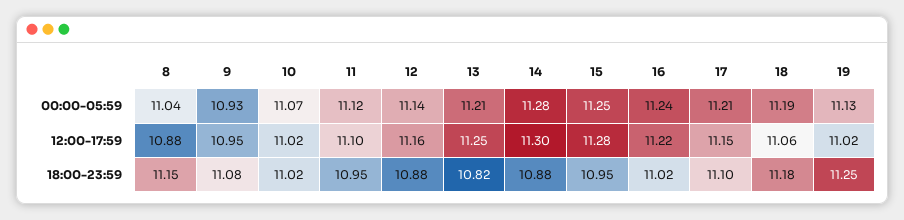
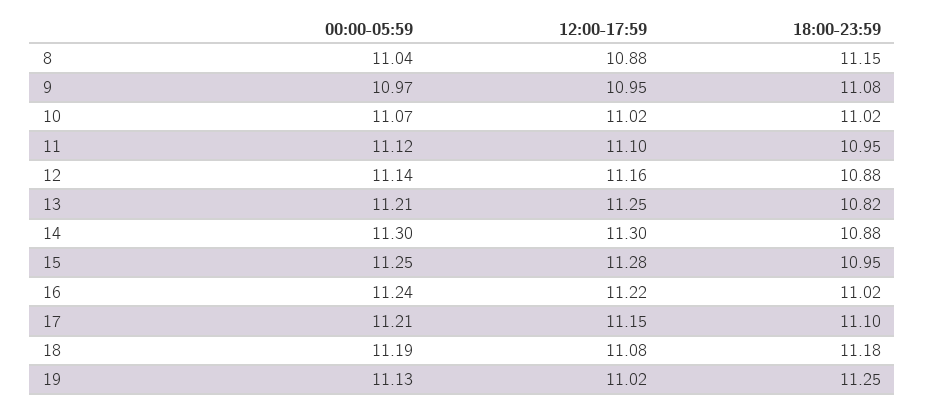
9, 00:00-05:59: 10.93 -> 10.97
14, 00:00-05:59: 11.28 -> 11.3
18, 12:00-17:59: 11.06 -> 11.08

